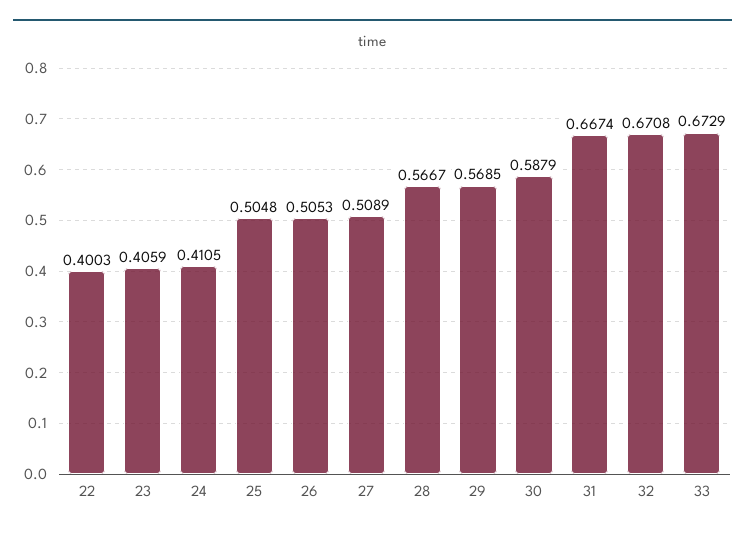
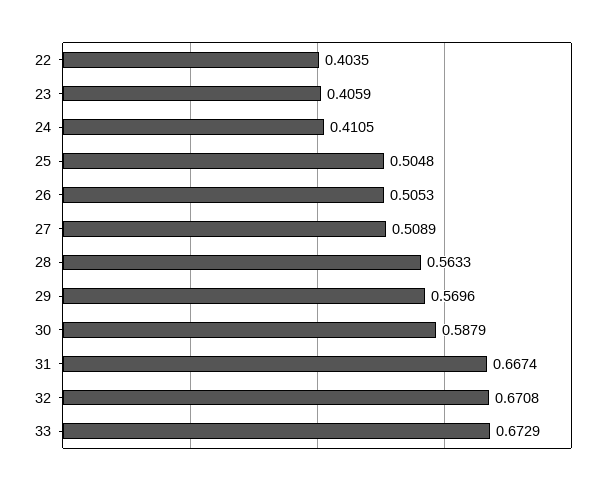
22: 0.4003 -> 0.4035
28: 0.5667 -> 0.5633
29: 0.5685 -> 0.5696

